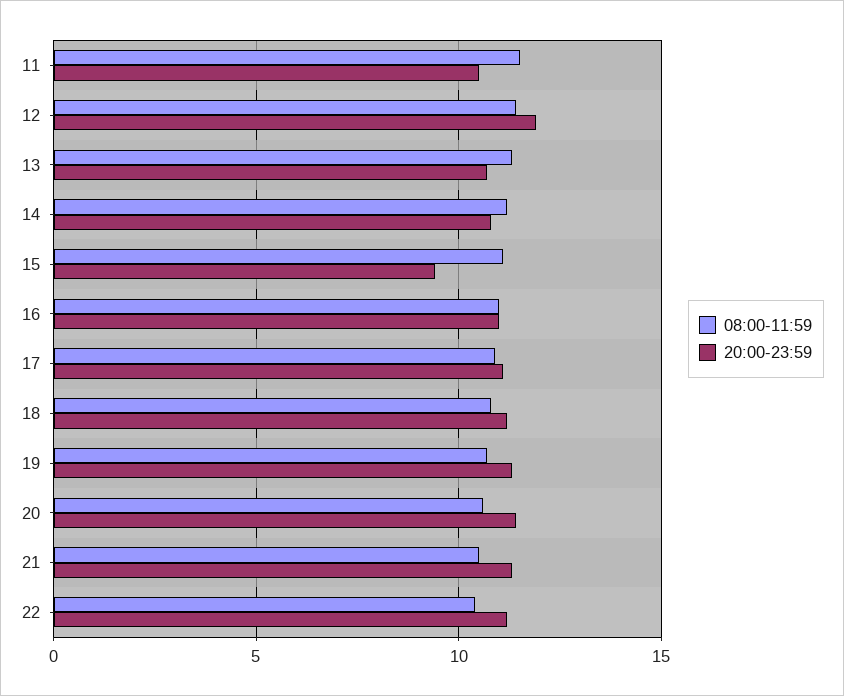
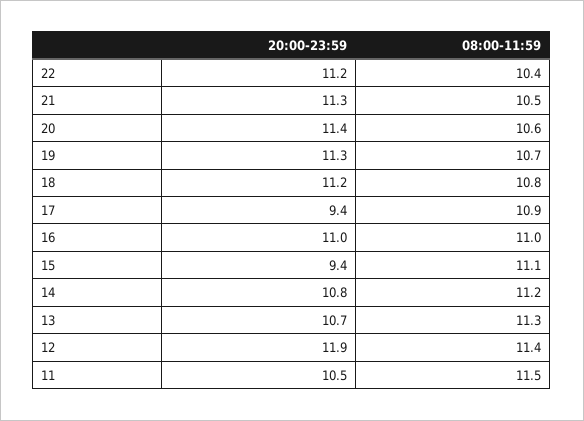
20:00-23:59, 17: 11 -> 9.4

